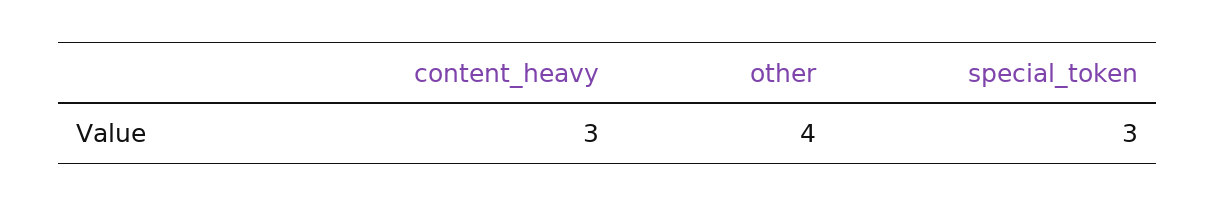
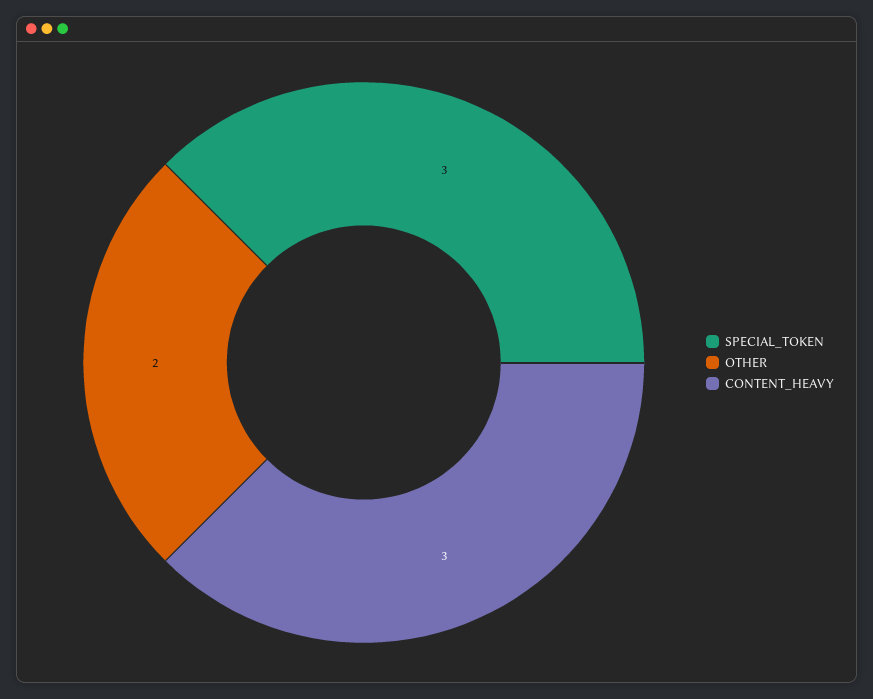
other: 4 -> 2

